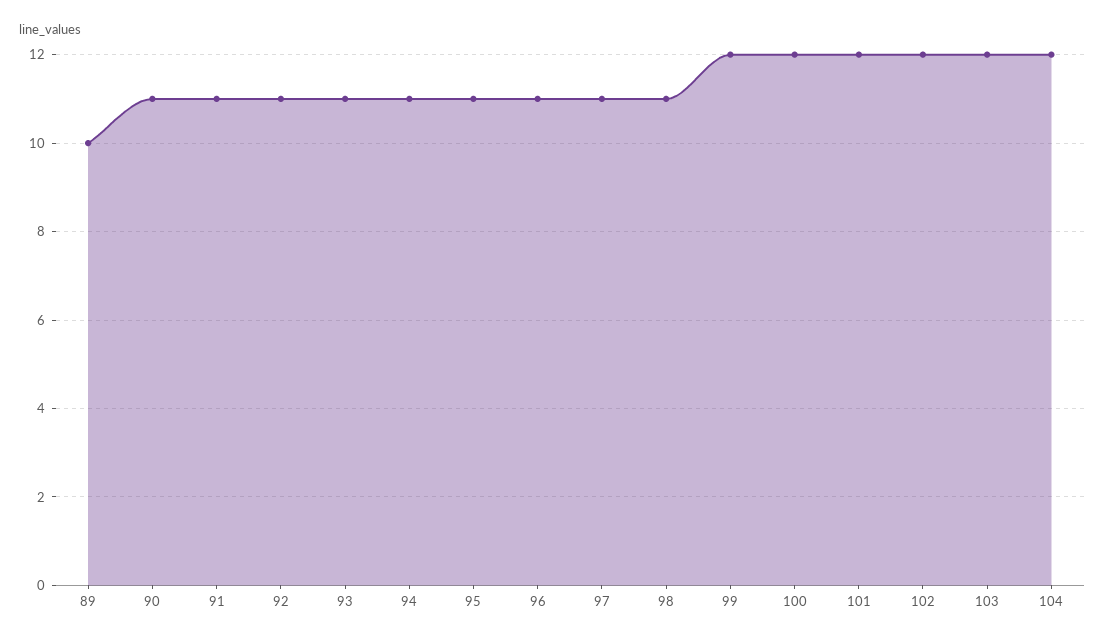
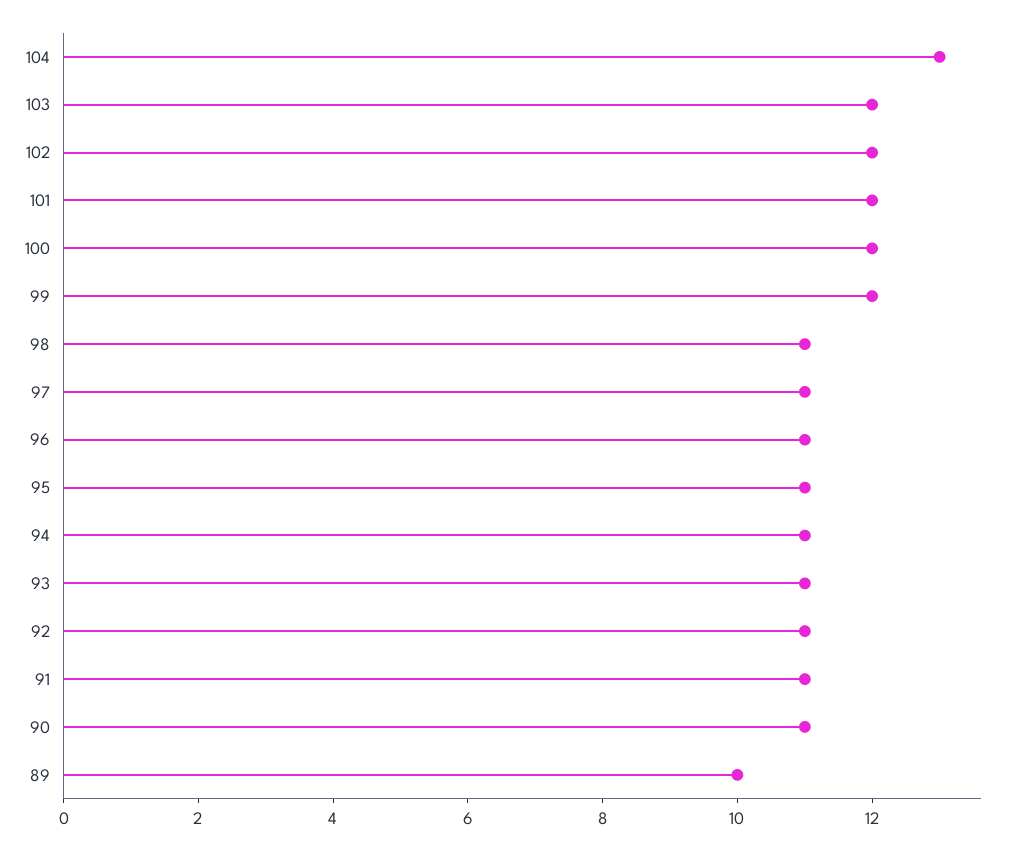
104: 12 -> 13

